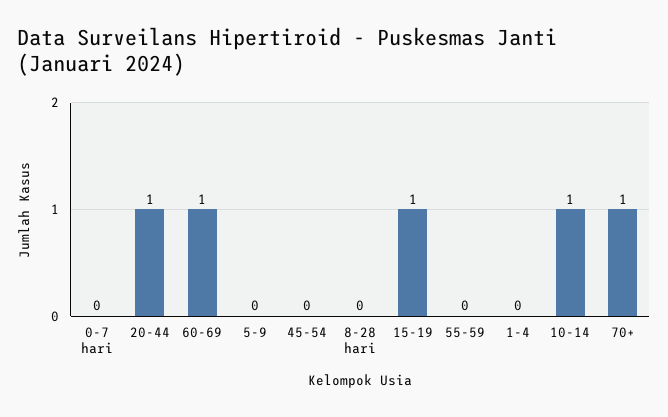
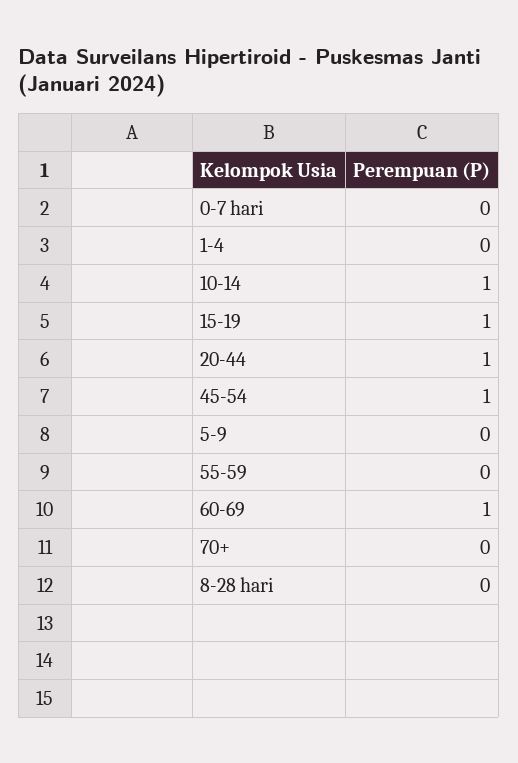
45-54: 0 -> 1
70+: 1 -> 0

